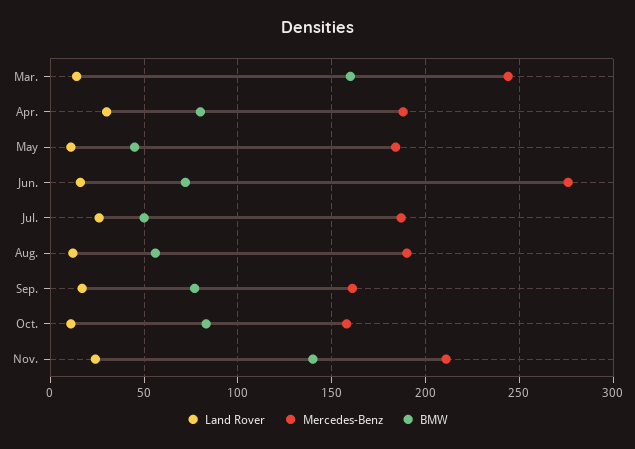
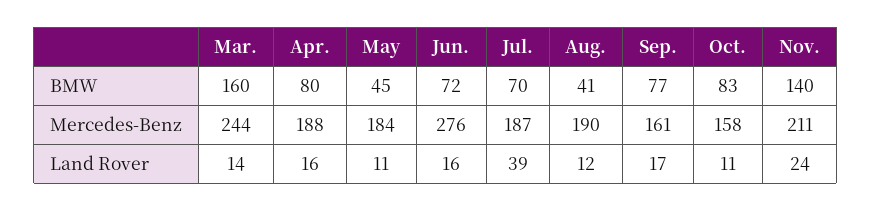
Land Rover, Apr.: 30 -> 16
Land Rover, Jul.: 25 -> 39
BMW, Jul.: 50 -> 70
BMW, Aug.: 55 -> 41

